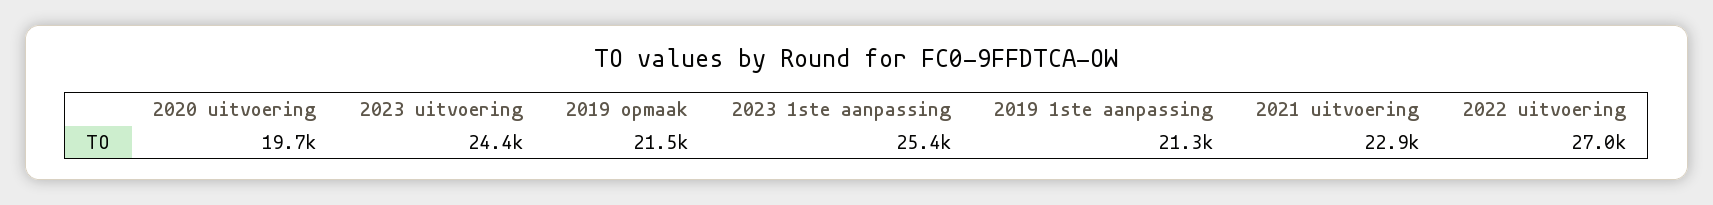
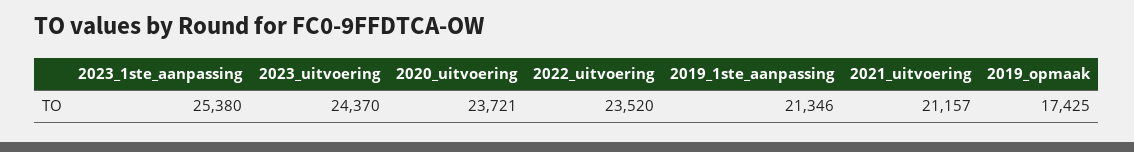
2020 uitvoering: 19700 -> 23721
2019 opmaak: 21500 -> 17425
2021 uitvoering: 22900 -> 21157
2022 uitvoering: 27000 -> 23520

